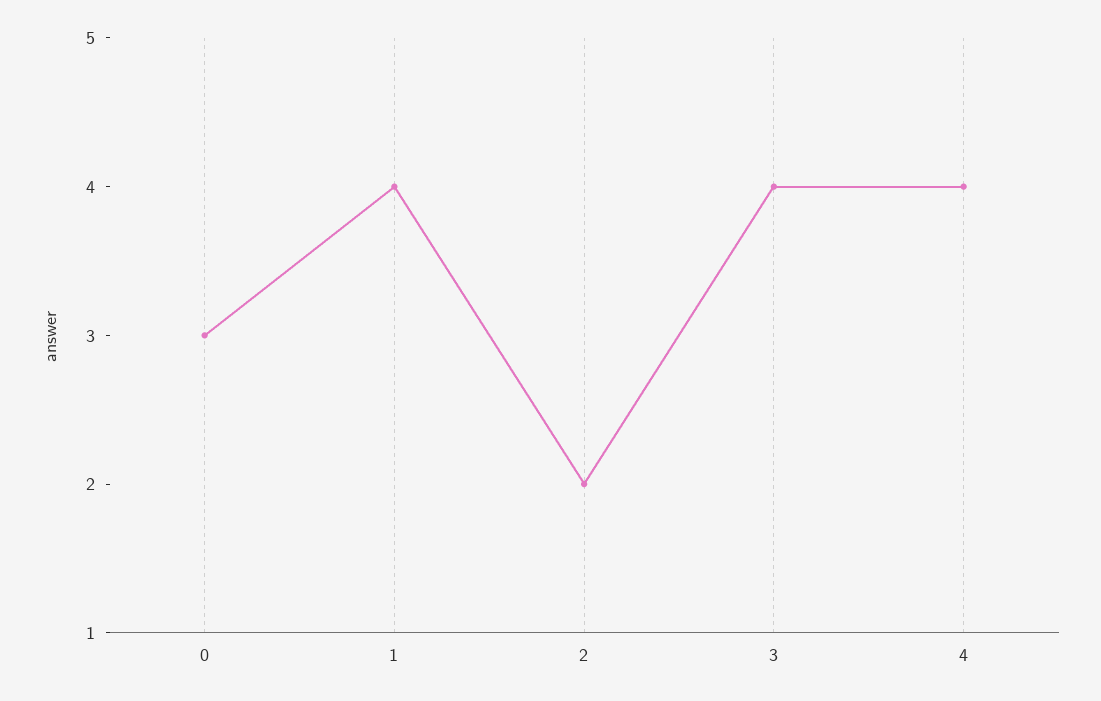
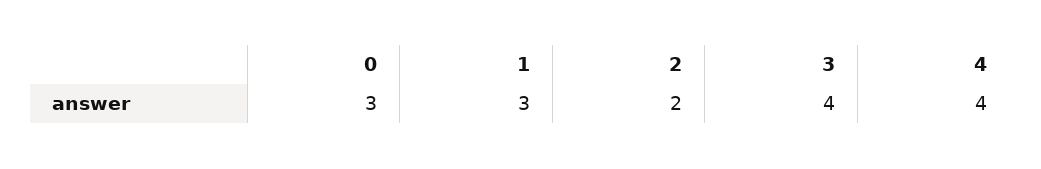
1: 4 -> 3

